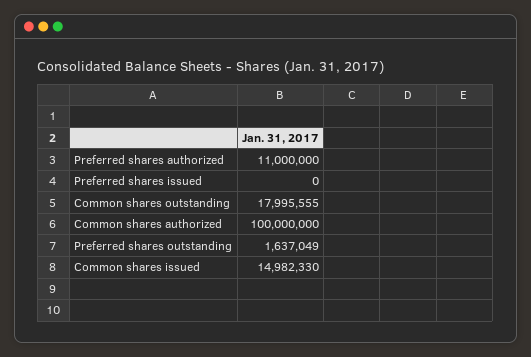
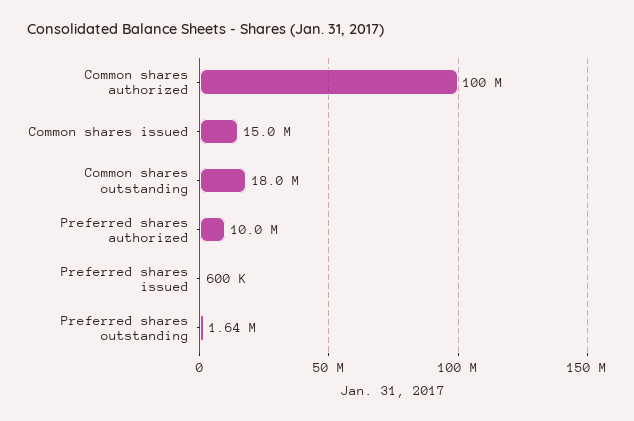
Preferred shares authorized: 11000000 -> 10000000
Preferred shares issued: 0 -> 600000

